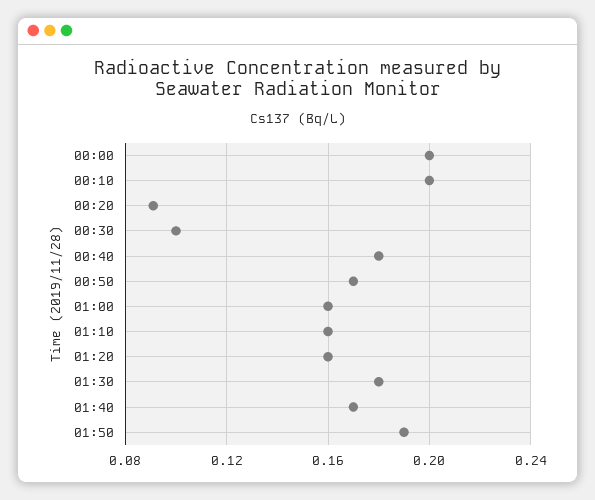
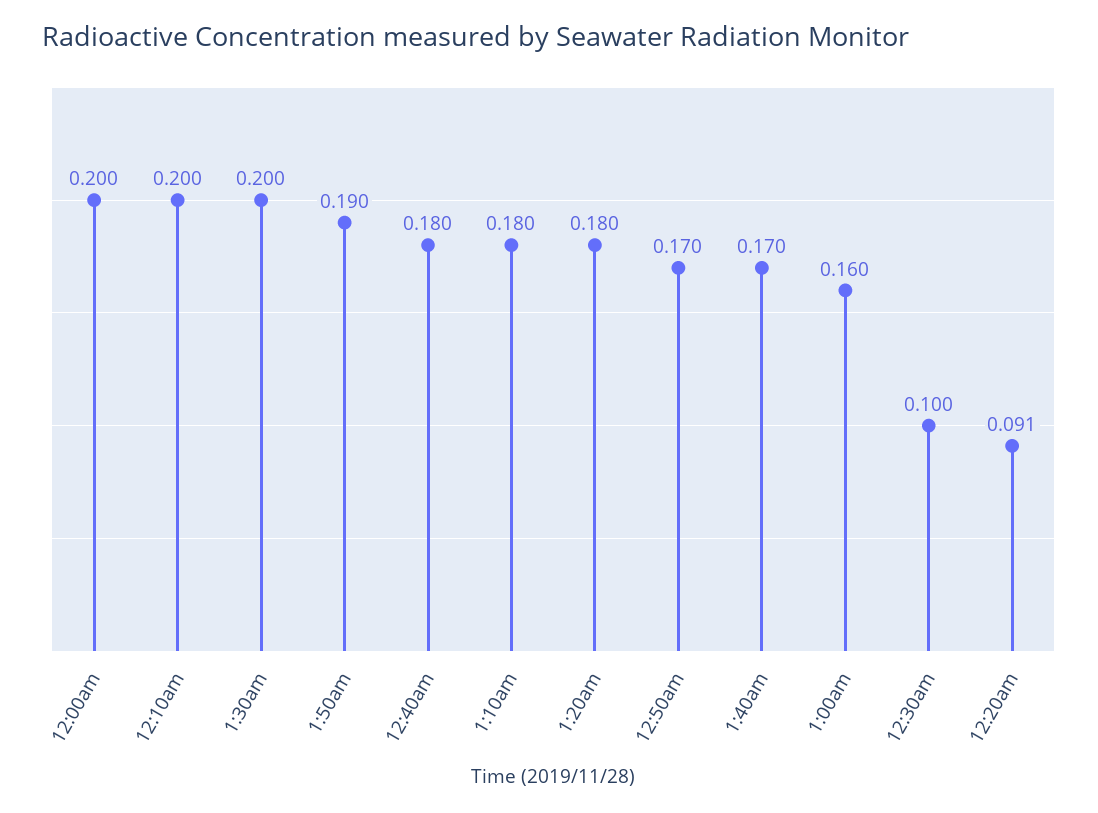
01:10: 0.16 -> 0.18
01:20: 0.16 -> 0.18
01:30: 0.18 -> 0.2

